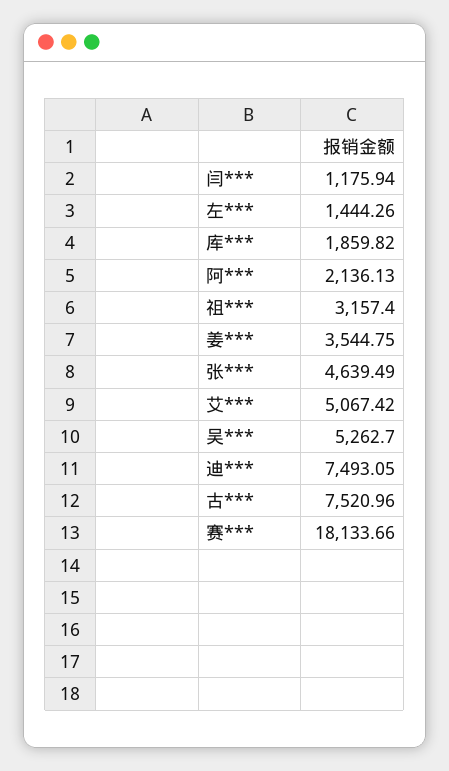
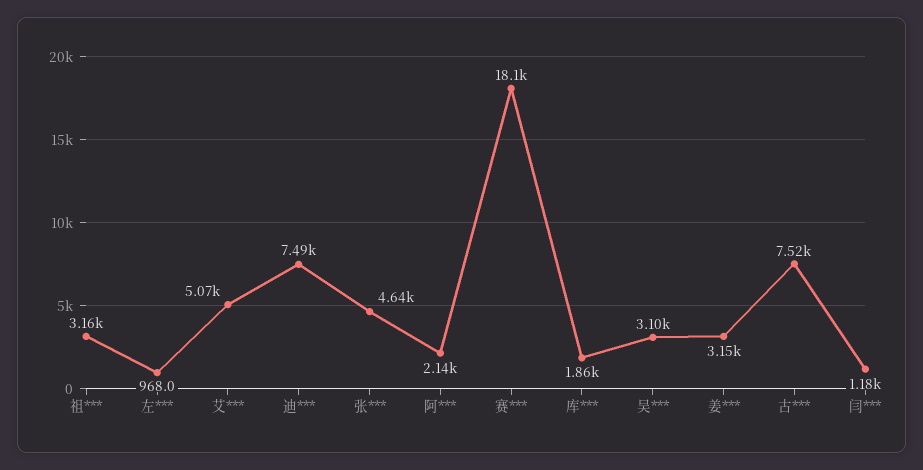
左***: 1444.26 -> 968
姜***: 3544.75 -> 3150
吴***: 5262.7 -> 3100

